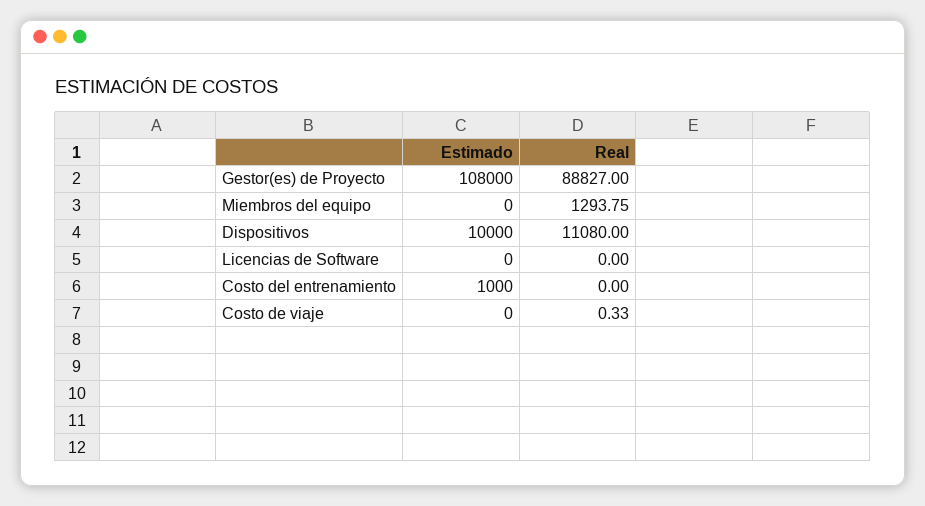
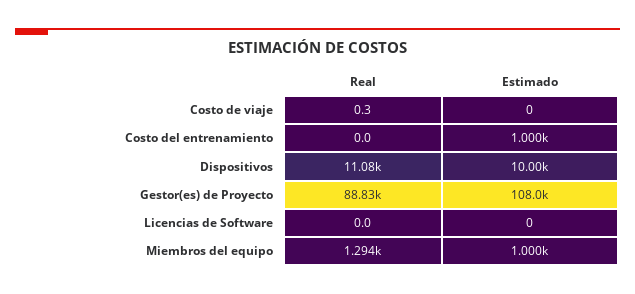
Estimado, Miembros del equipo: 0 -> 1000

